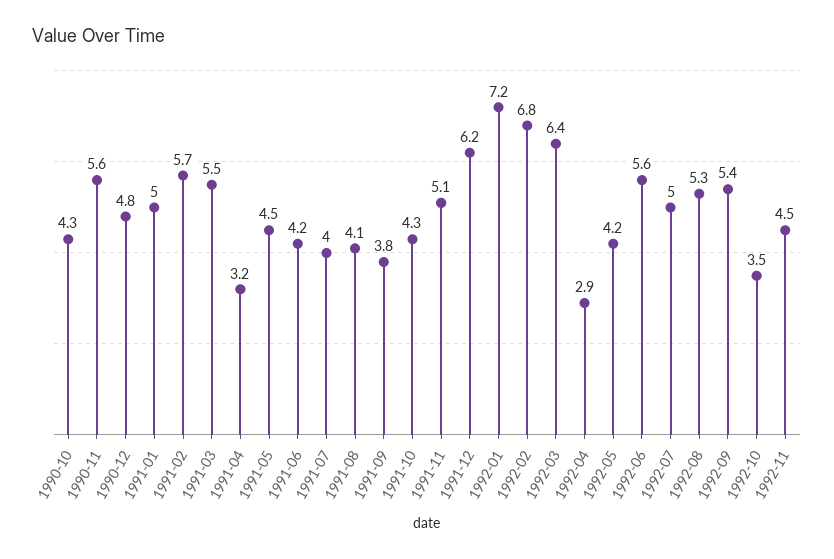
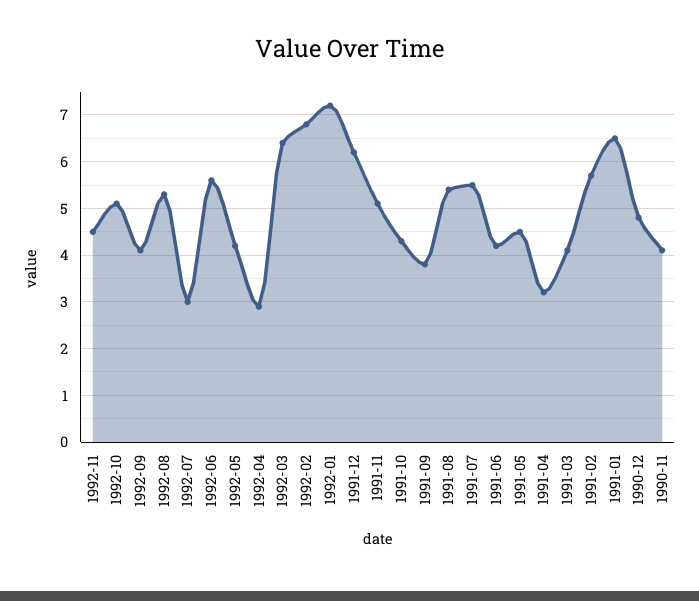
1990-10: 4.3 -> none
1990-11: 5.6 -> 4
1991-01: 5 -> 6.5
1991-03: 5.5 -> 4
1991-07: 4 -> 5.5
1991-08: 4.1 -> 5.5
1992-07: 5 -> 3
1992-09: 5.4 -> 4
1992-10: 3.5 -> 5

